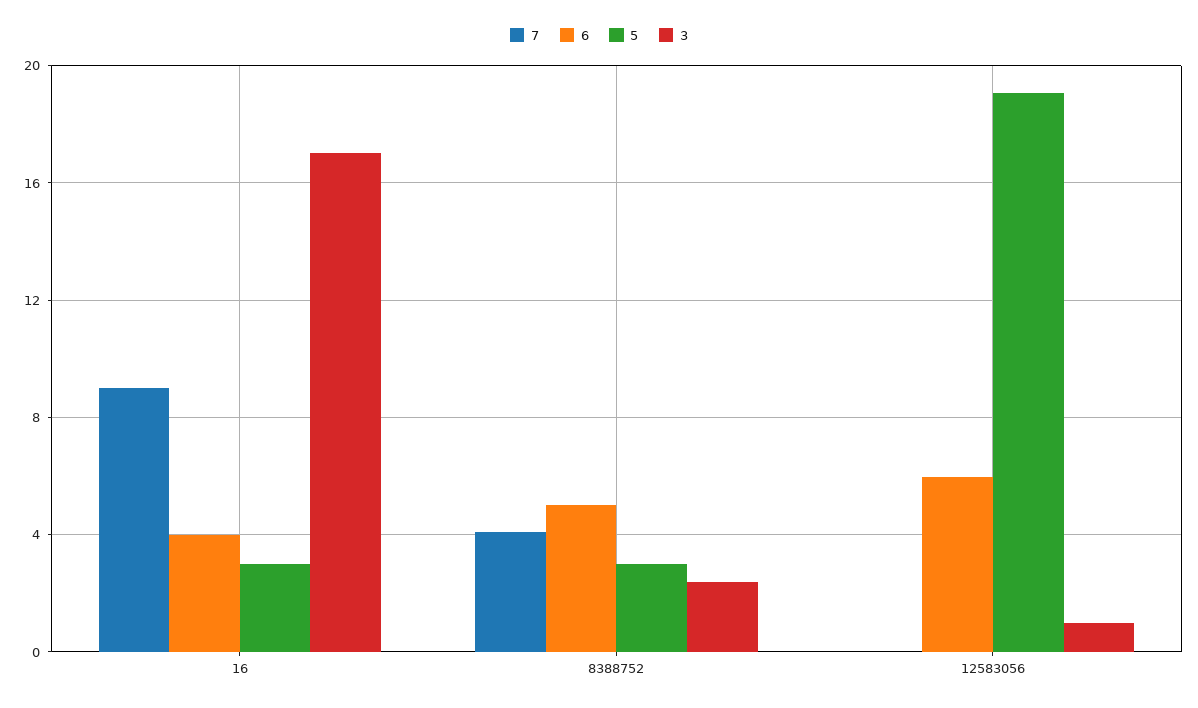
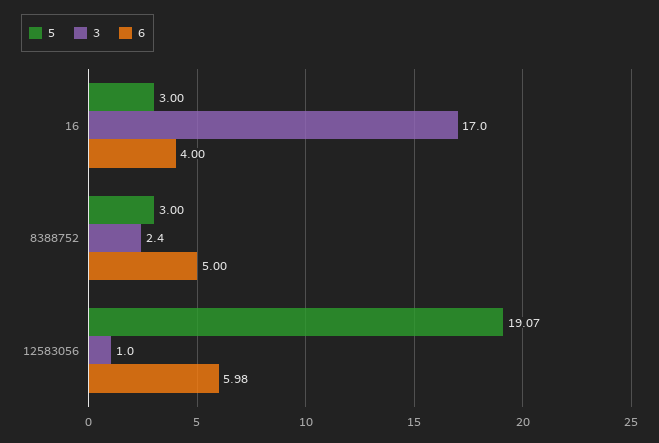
7, 16: 9 -> none
7, 8388752: 4 -> none
7, 12583056: 0 -> none

